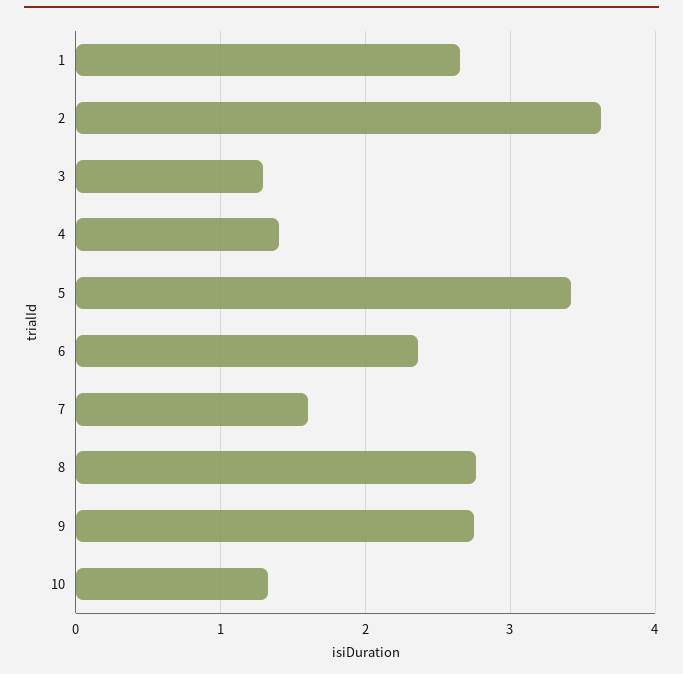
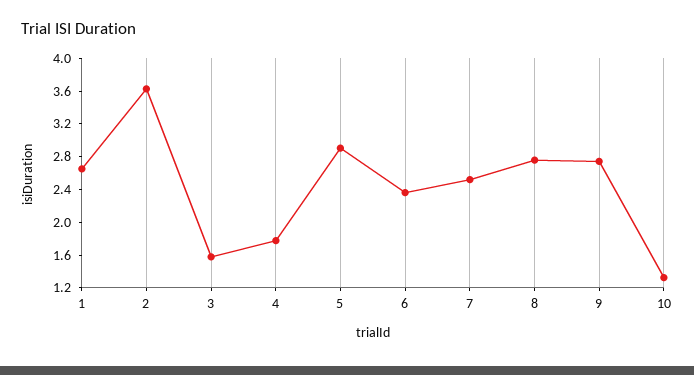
3: 1.3 -> 1.6
4: 1.4 -> 1.8
5: 3.4 -> 2.9
7: 1.6 -> 2.5

